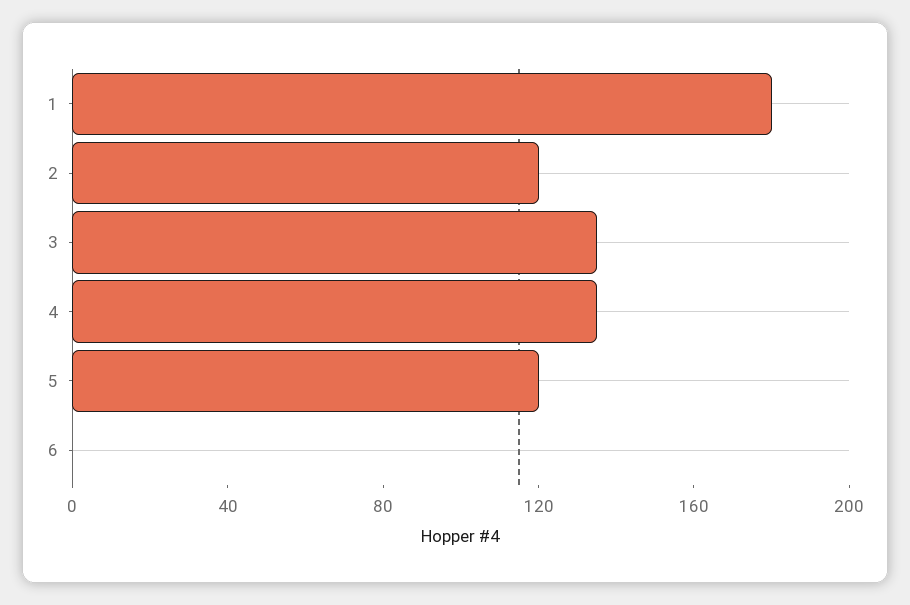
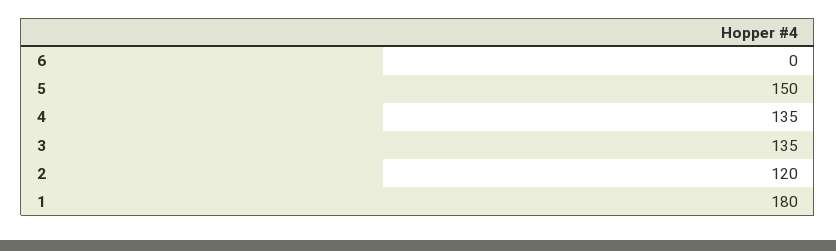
5: 120 -> 150

